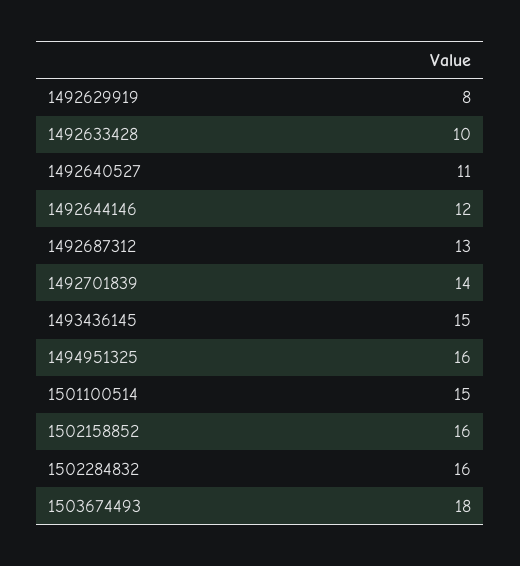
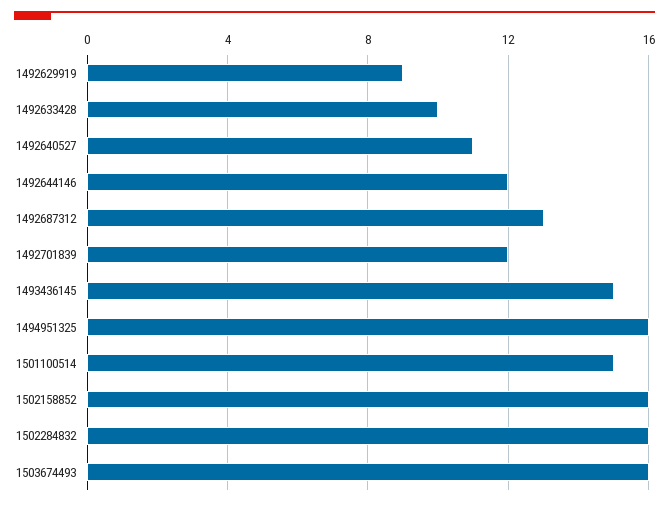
1492629919: 8 -> 9
1492701839: 14 -> 12
1503674493: 18 -> 16

